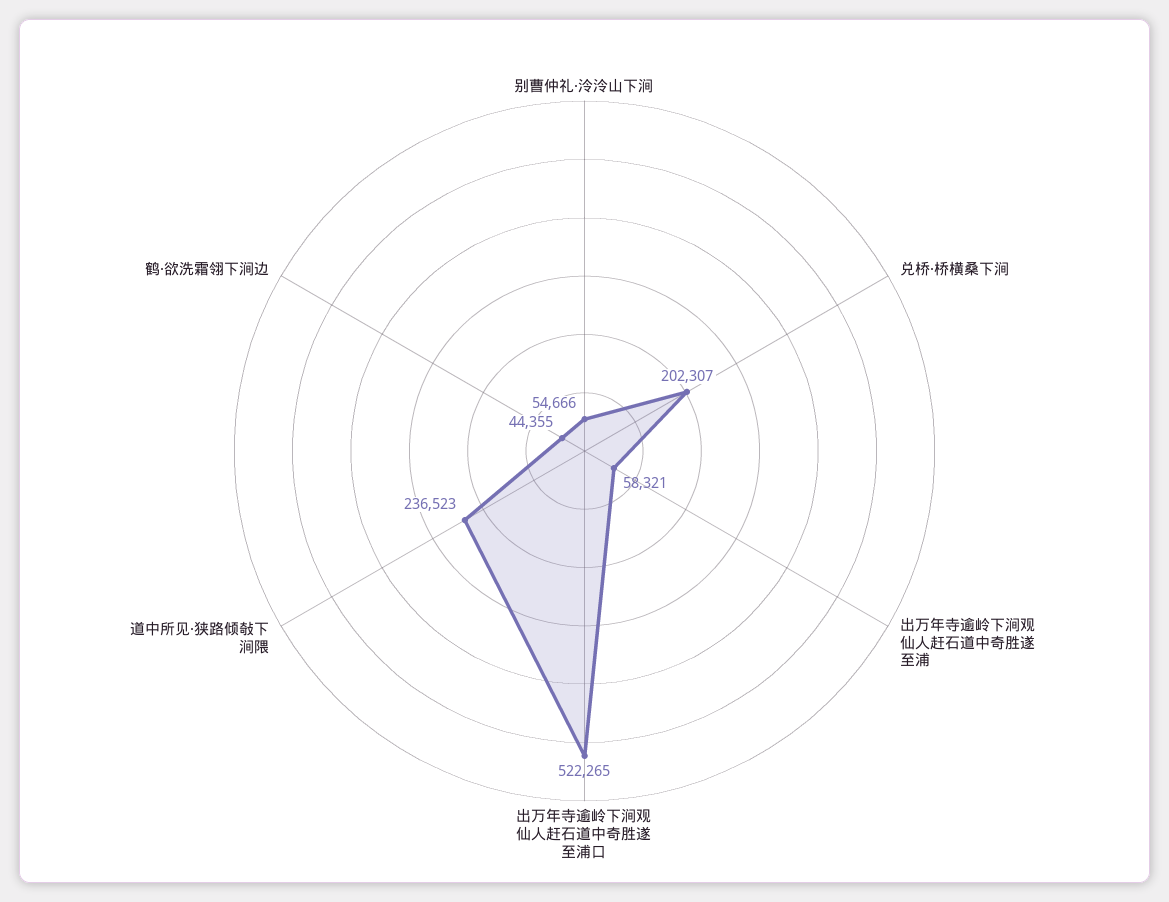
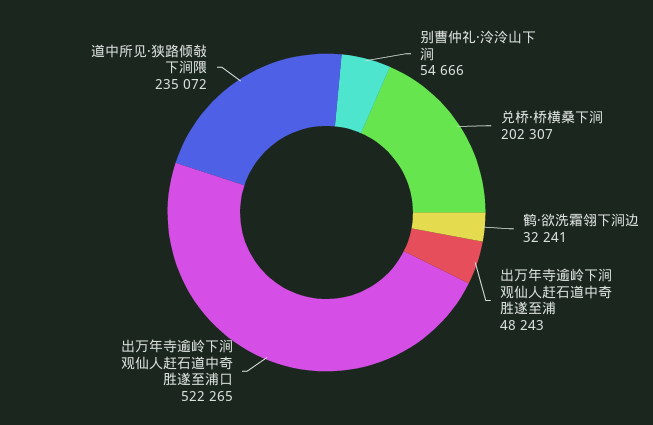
出万年寺逾岭下涧观仙人赶石道中奇胜遂至浦: 58321 -> 48243
道中所见·狭路倾敧下涧隈: 236523 -> 235072
鹤·欲洗霜翎下涧边: 44355 -> 32241

